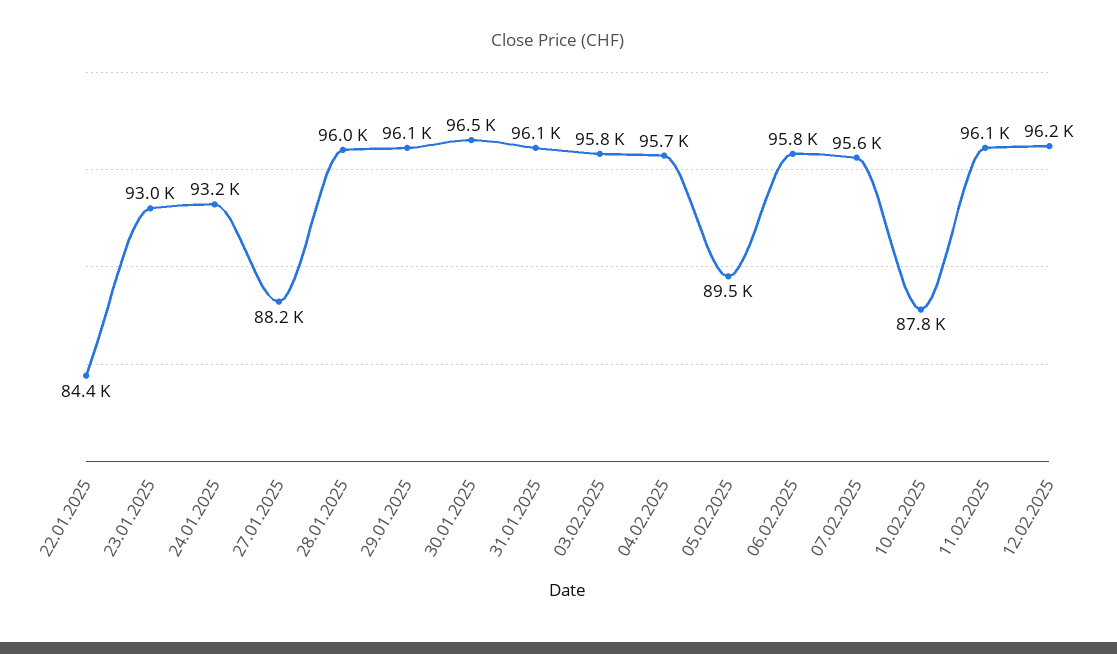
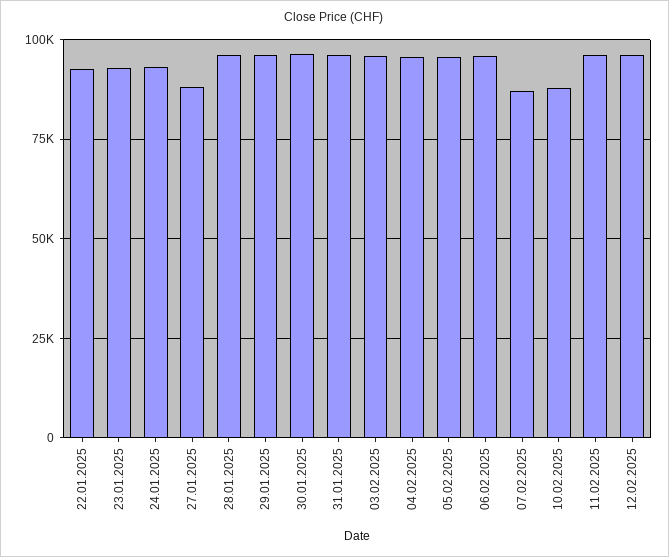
22.01.2025: 84400 -> 92500
05.02.2025: 89500 -> 95000
07.02.2025: 95600 -> 87500

